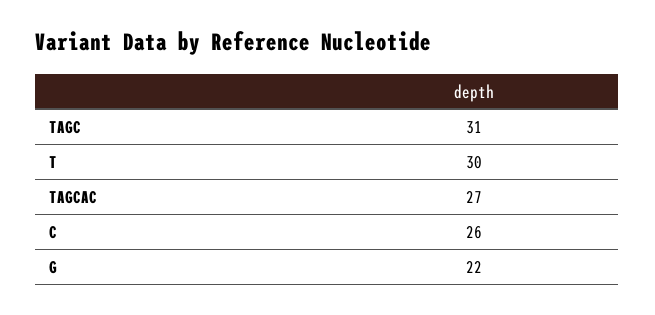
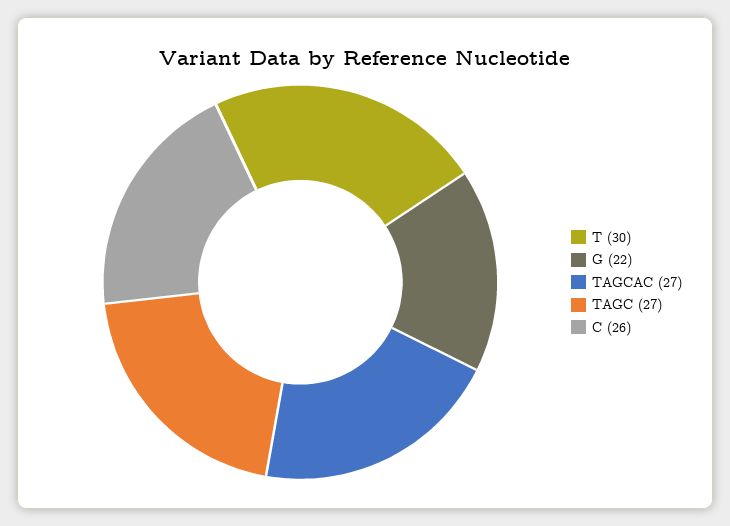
TAGC: 31 -> 27

